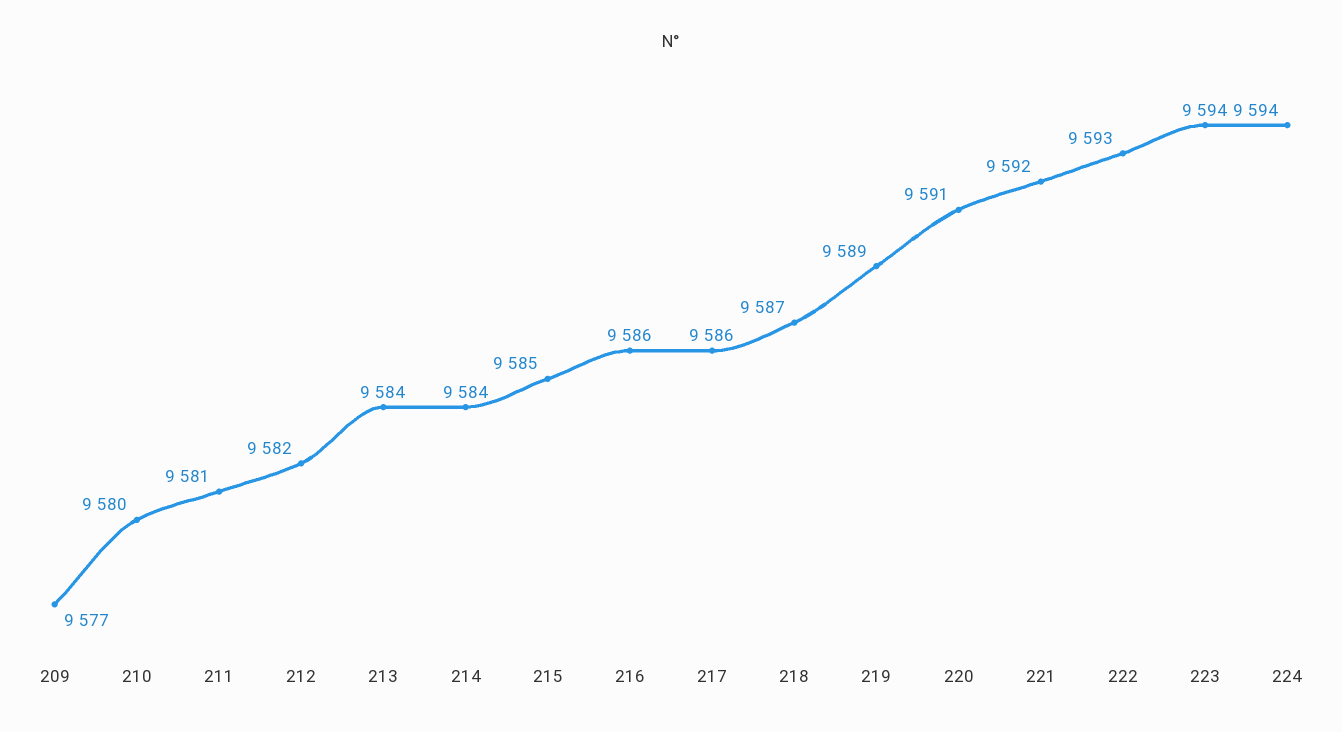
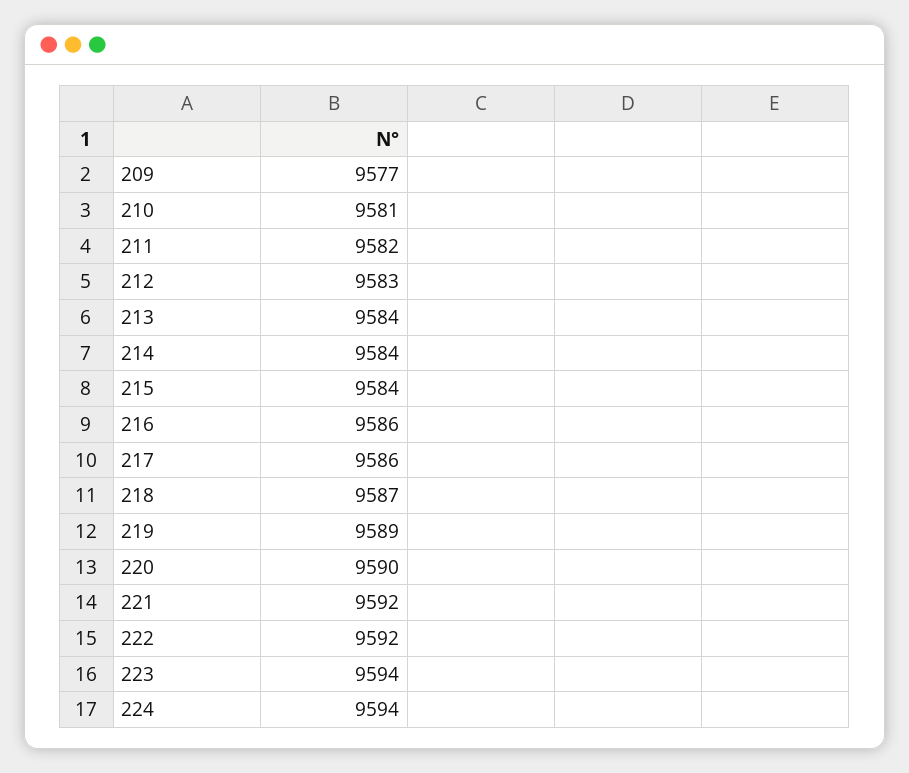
210: 9580 -> 9581
211: 9581 -> 9582
212: 9582 -> 9583
215: 9585 -> 9584
220: 9591 -> 9590
222: 9593 -> 9592

